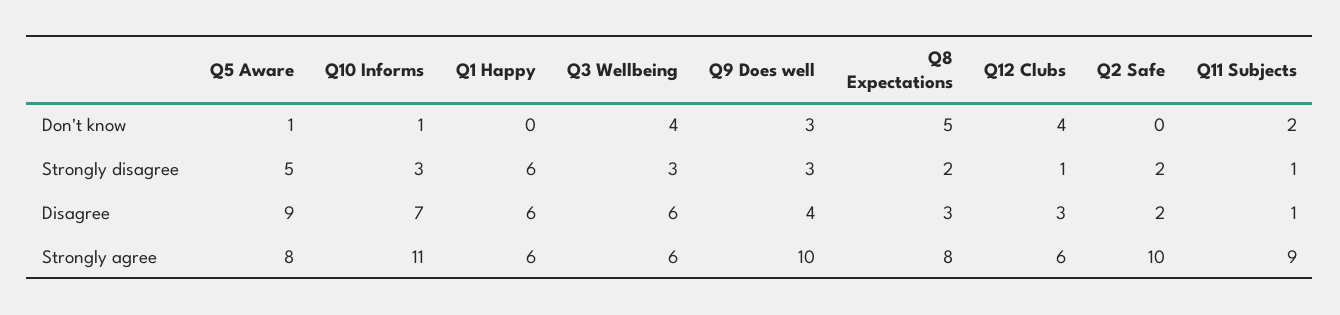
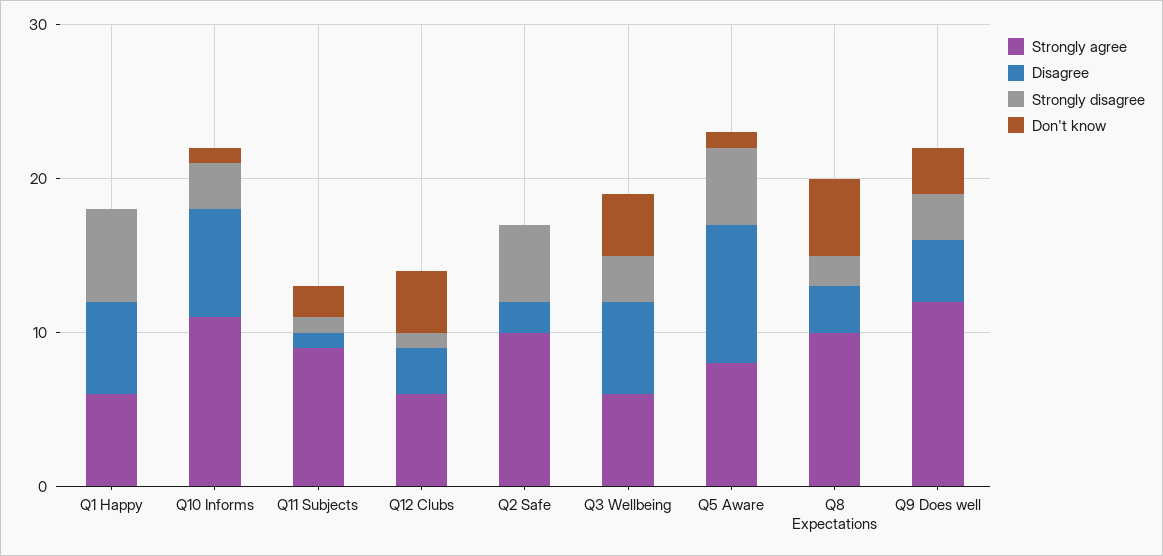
Strongly disagree, Q2 Safe: 2 -> 5
Strongly agree, Q9 Does well: 10 -> 12
Strongly agree, Q8 Expectations: 8 -> 10

